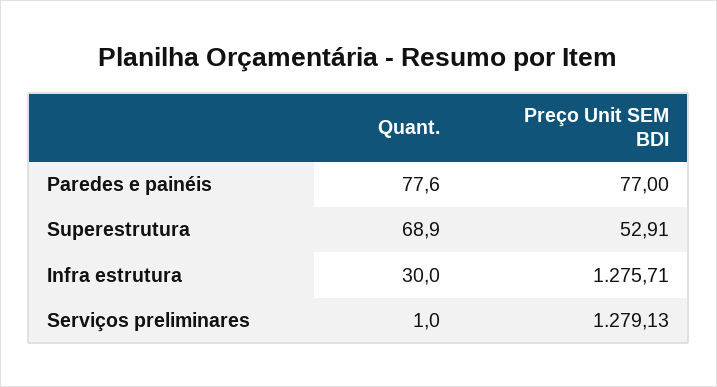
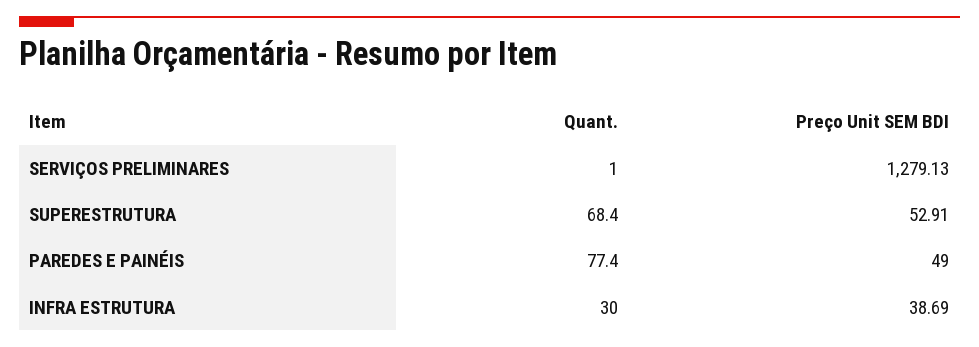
Quant., Paredes e painéis: 77.6 -> 77.4
Preço Unit SEM BDI, Paredes e painéis: 77 -> 49
Quant., Superestrutura: 68.9 -> 68.4
Preço Unit SEM BDI, Infra estrutura: 1275.71 -> 38.69

